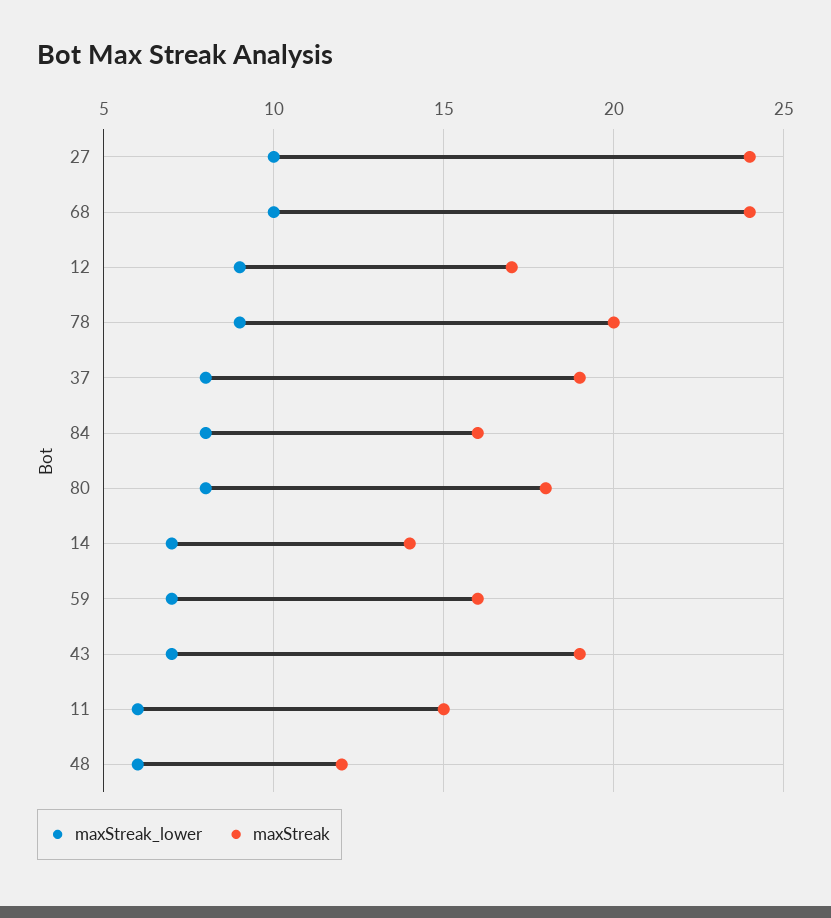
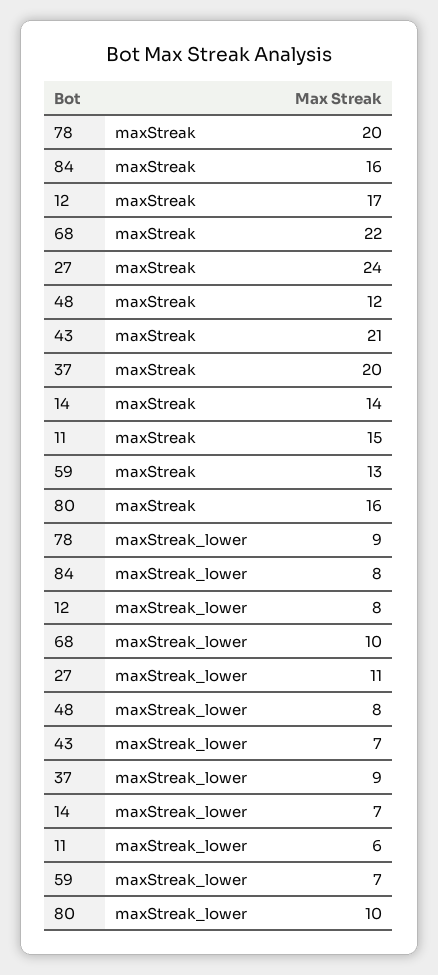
maxStreak_lower, 27: 10 -> 11
maxStreak, 68: 24 -> 22
maxStreak_lower, 12: 9 -> 8
maxStreak_lower, 37: 8 -> 9
maxStreak, 37: 19 -> 20
maxStreak_lower, 80: 8 -> 10
maxStreak, 80: 18 -> 16
maxStreak, 59: 16 -> 13
maxStreak, 43: 19 -> 21
maxStreak_lower, 48: 6 -> 8

